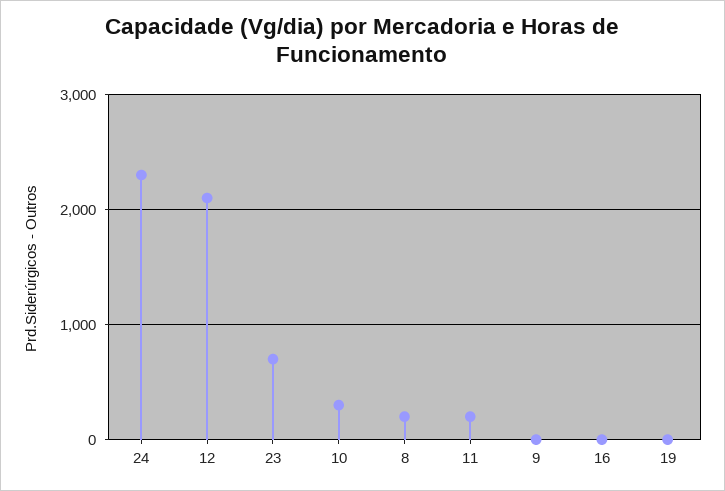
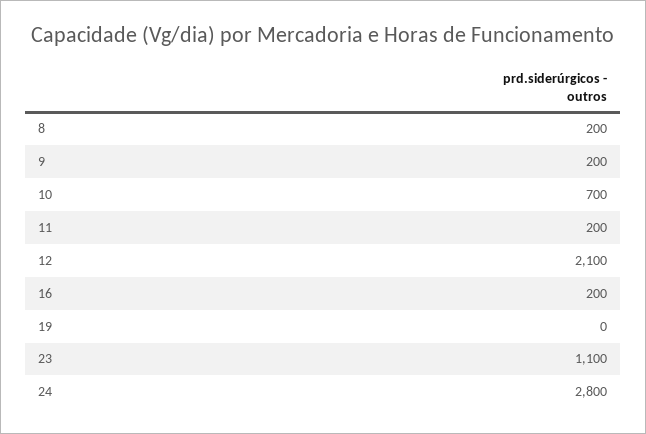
24: 2300 -> 2800
23: 700 -> 1100
10: 300 -> 700
9: 0 -> 200
16: 0 -> 200

